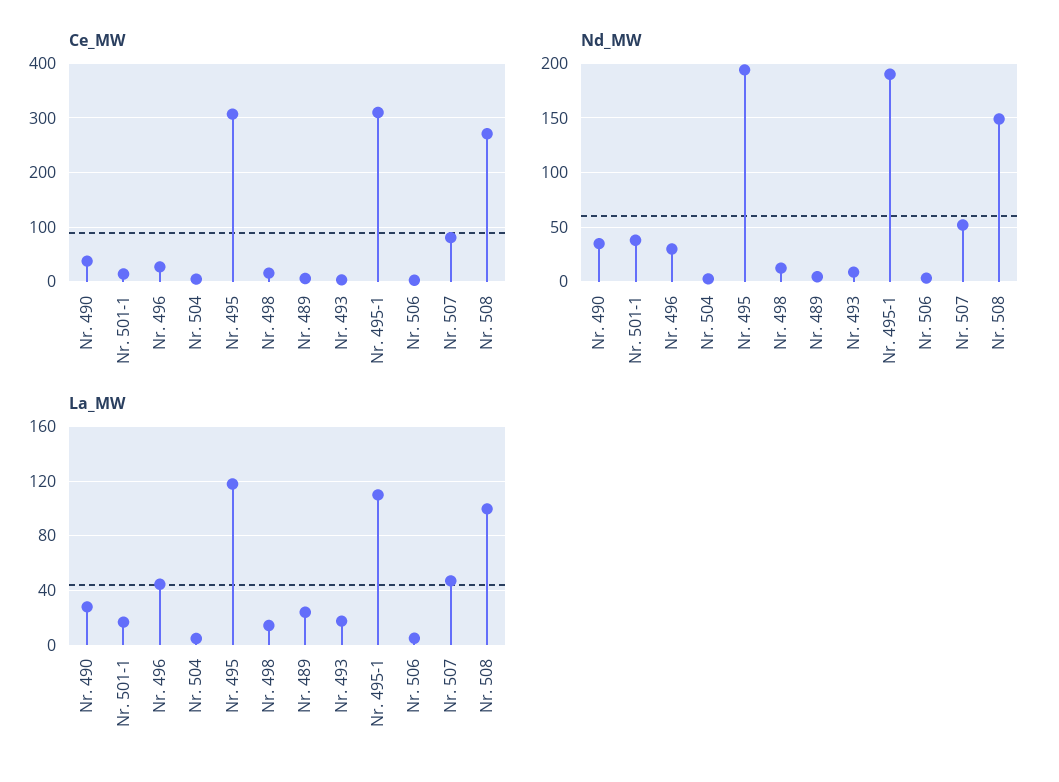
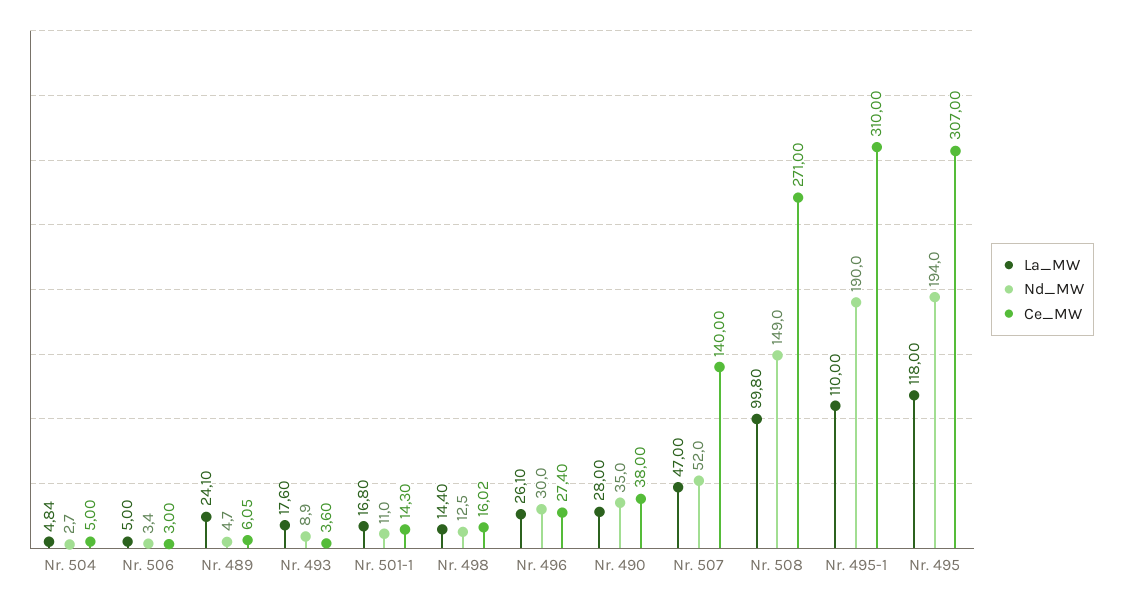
Ce_MW, Nr. 507: 80 -> 140
Nd_MW, Nr. 501-1: 40 -> 11
La_MW, Nr. 496: 45 -> 26.1

